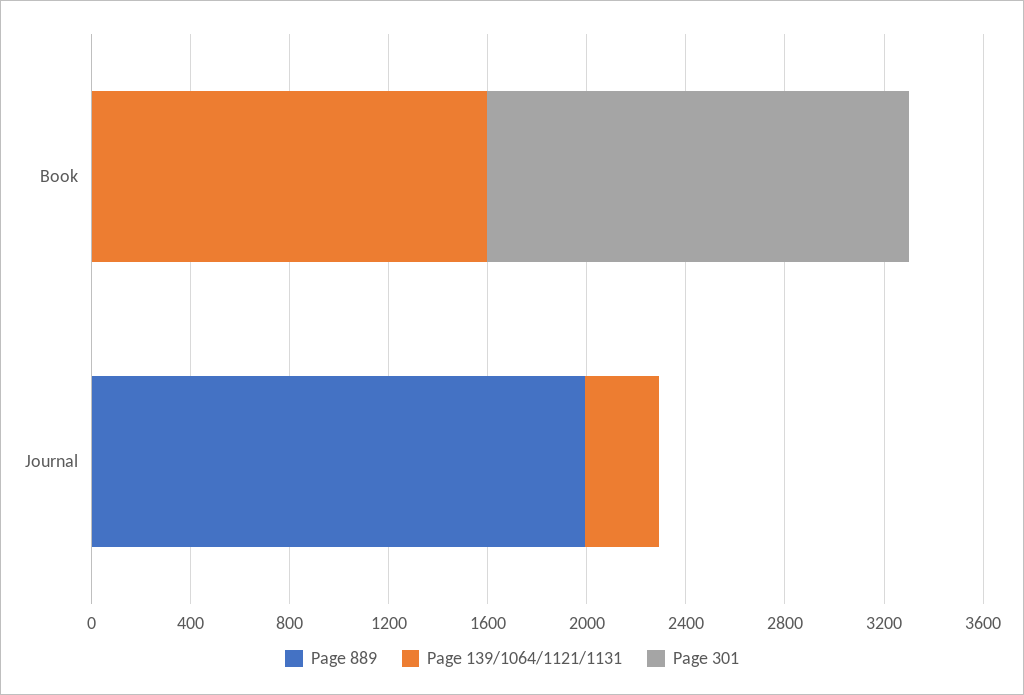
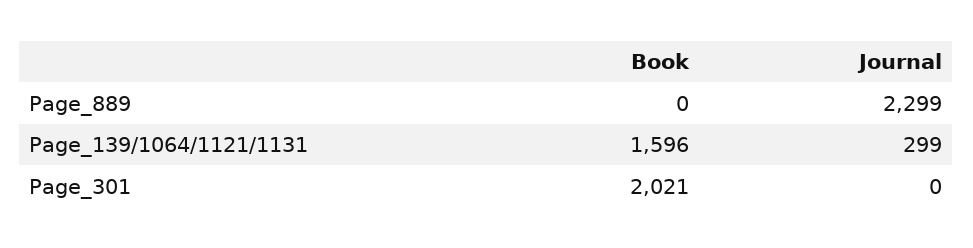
Page 301, Book: 1700 -> 2021
Page 889, Journal: 2000 -> 2299

